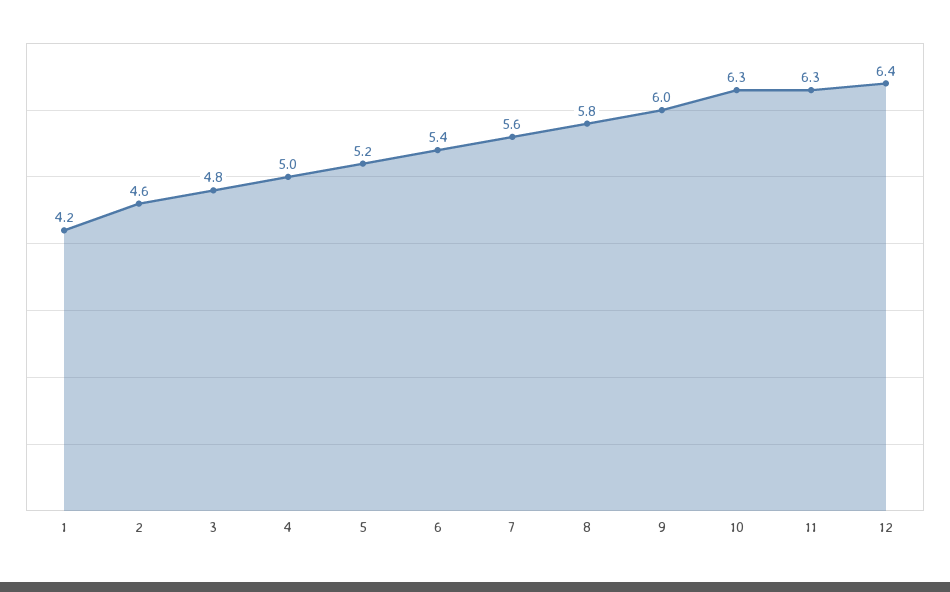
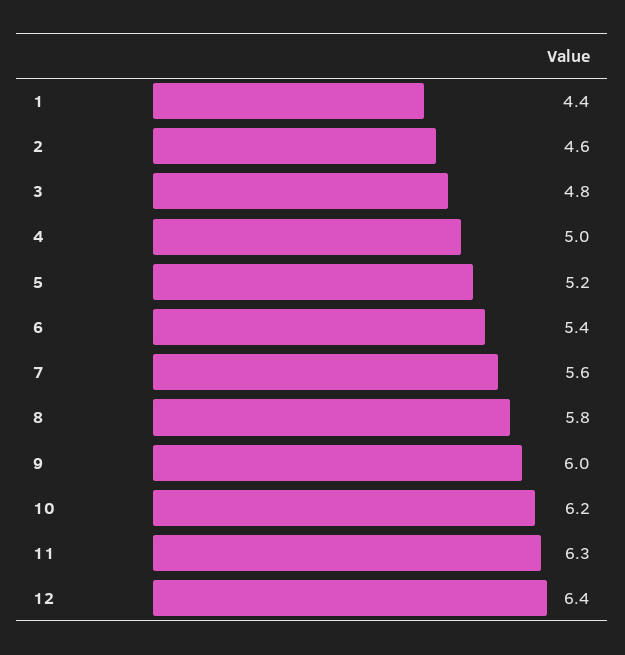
1: 4.2 -> 4.4
10: 6.3 -> 6.2

